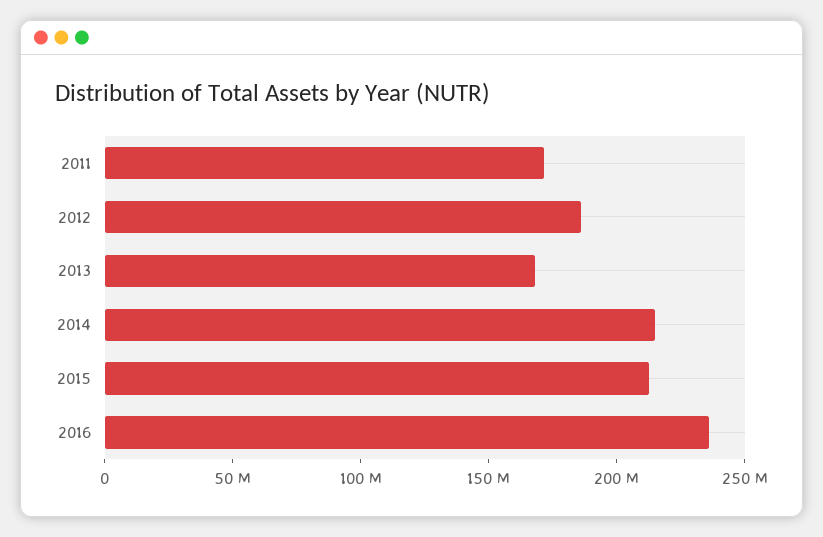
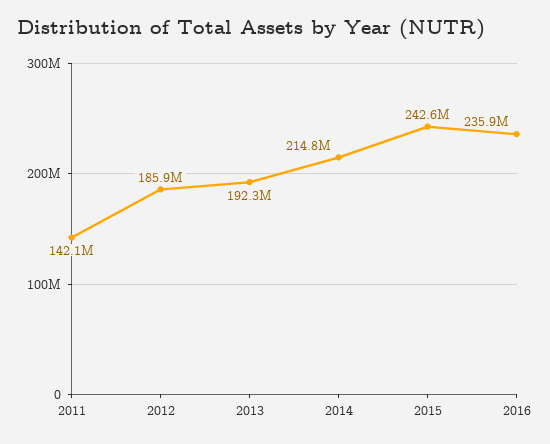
2011: 170000000 -> 142100000
2013: 170000000 -> 192300000
2015: 210000000 -> 242600000

